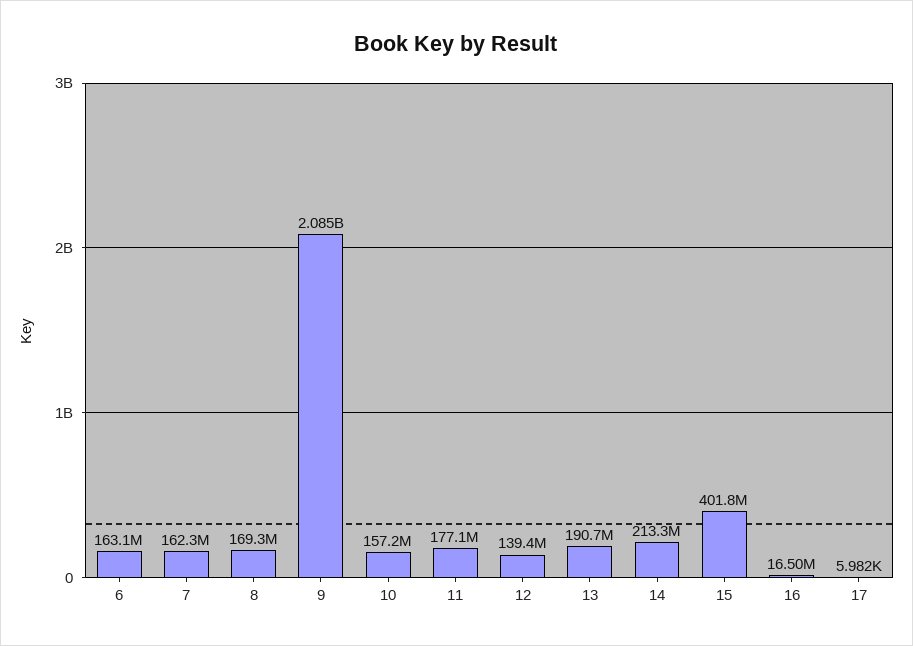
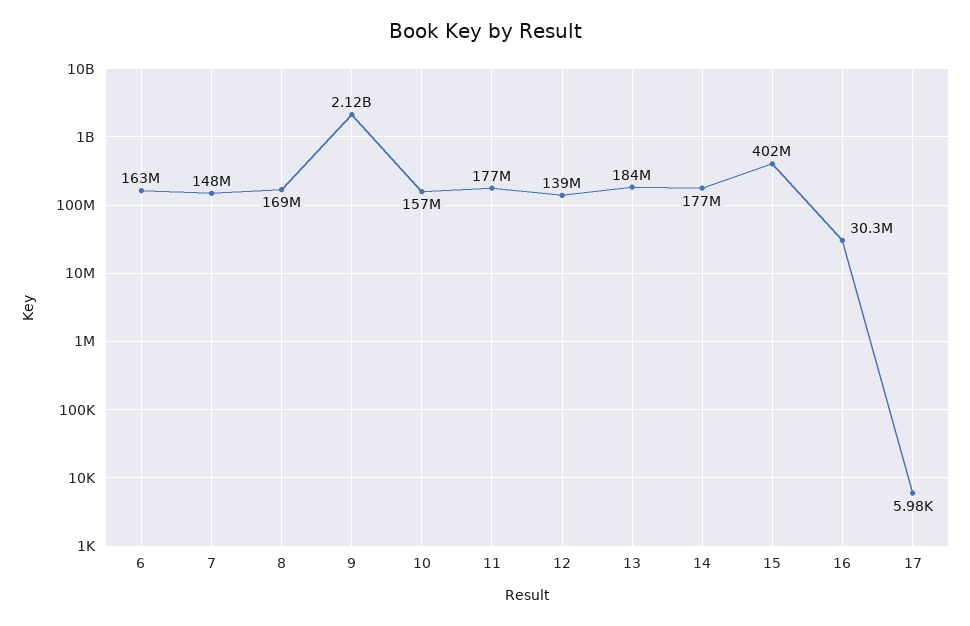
7: 162300000 -> 148000000
9: 2085000000 -> 2120000000
13: 190700000 -> 184000000
14: 213300000 -> 177000000
16: 16500000 -> 30300000

